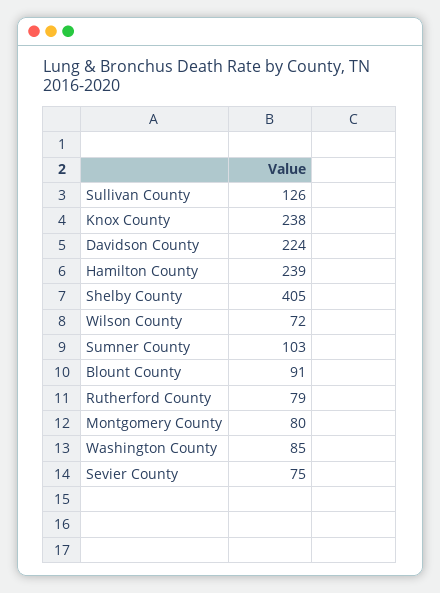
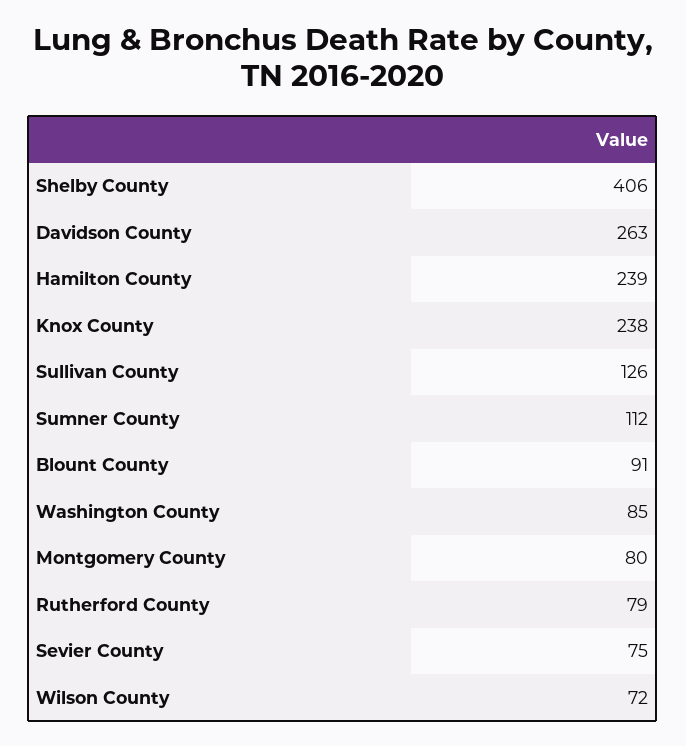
Davidson County: 224 -> 263
Shelby County: 405 -> 406
Sumner County: 103 -> 112

